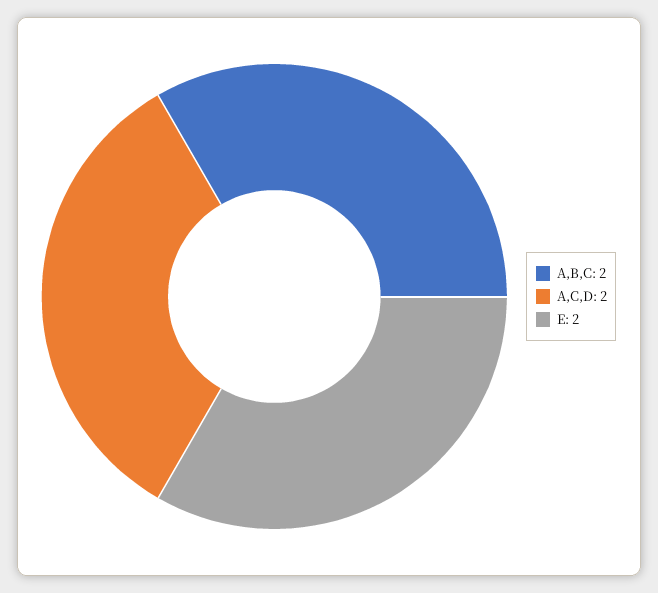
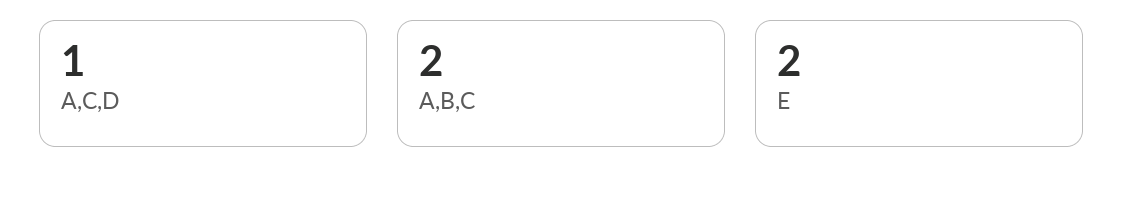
A,C,D: 2 -> 1

